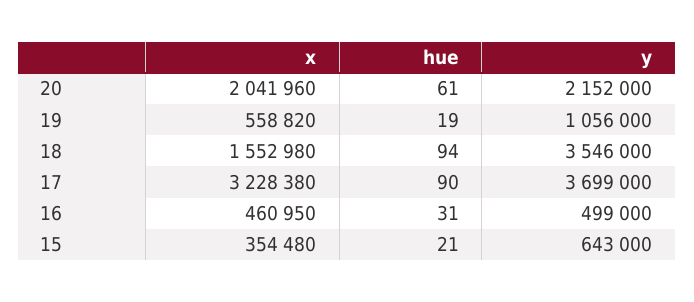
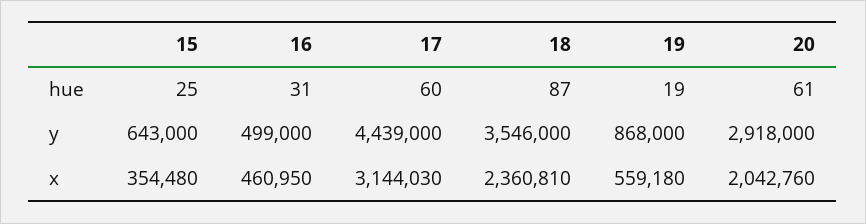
x, 20: 2041960 -> 2042760
y, 20: 2152000 -> 2918000
x, 19: 558820 -> 559180
y, 19: 1056000 -> 868000
x, 18: 1552980 -> 2360810
hue, 18: 94 -> 87
x, 17: 3228380 -> 3144030
hue, 17: 90 -> 60
y, 17: 3699000 -> 4439000
hue, 15: 21 -> 25

